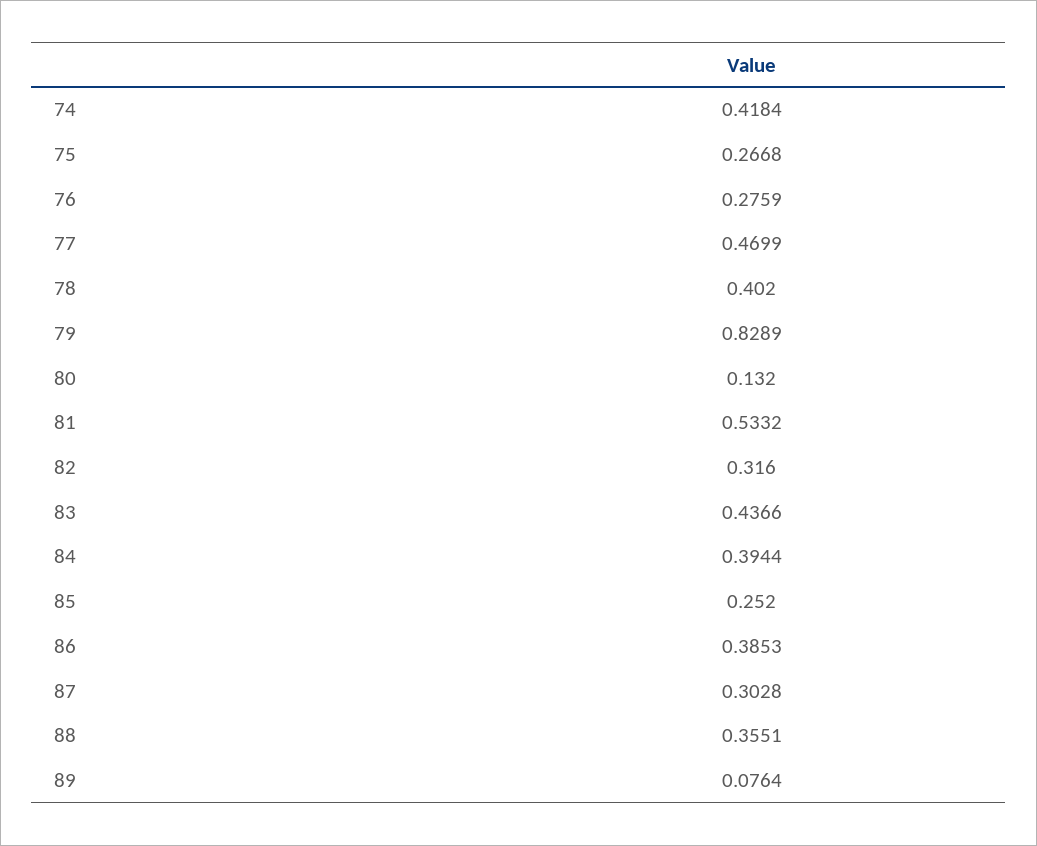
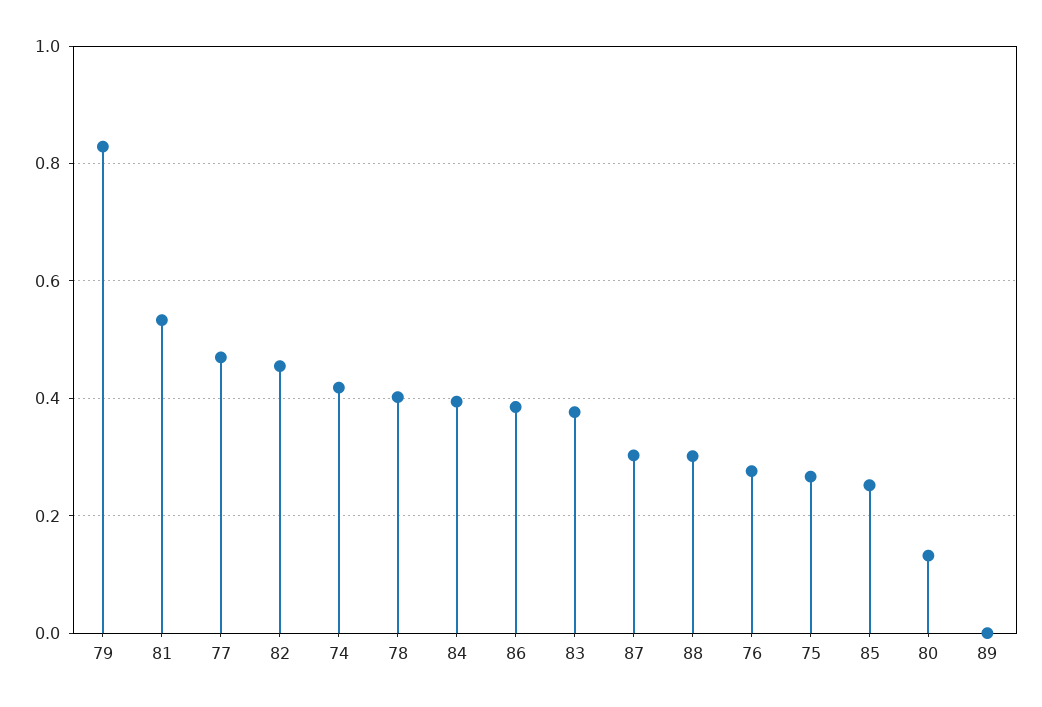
82: 0.316 -> 0.46
83: 0.4366 -> 0.38
88: 0.3551 -> 0.3
89: 0.0764 -> 0

